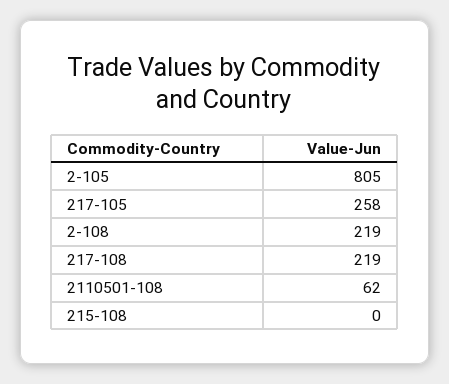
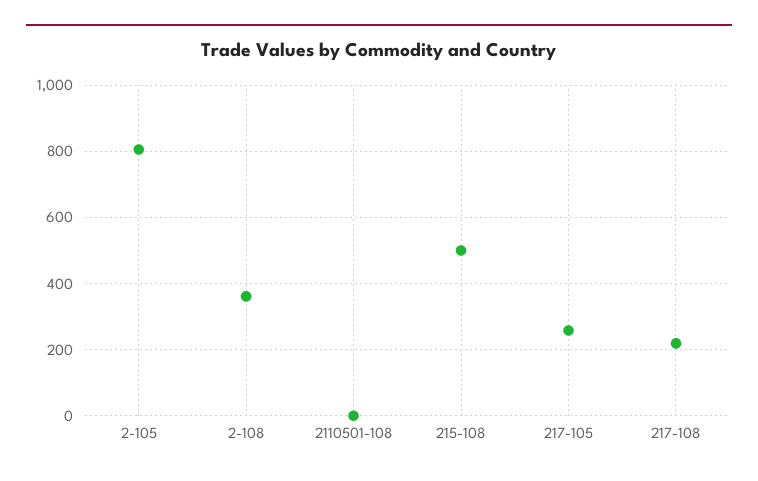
2-108: 219 -> 360
2110501-108: 62 -> 0
215-108: 0 -> 500

